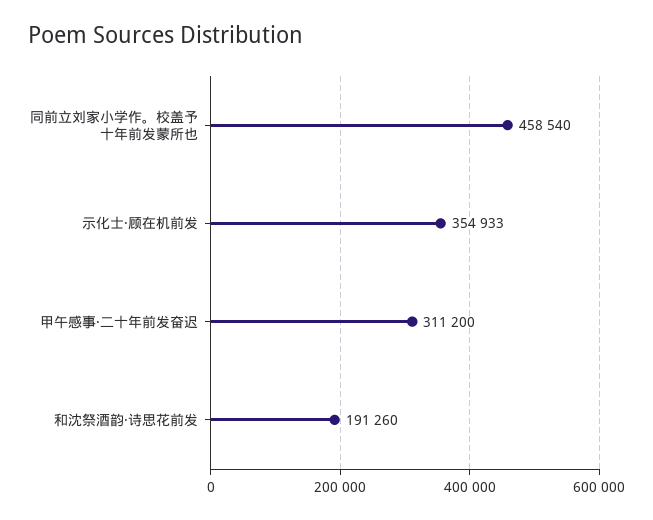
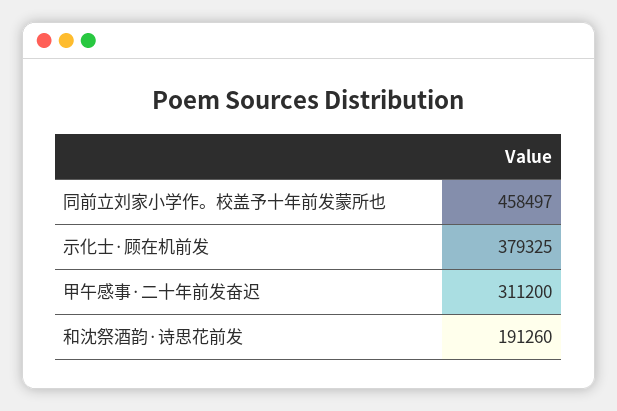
同前立刘家小学作。校盖予十年前发蒙所也: 458540 -> 458497
示化士·顾在机前发: 354933 -> 379325

